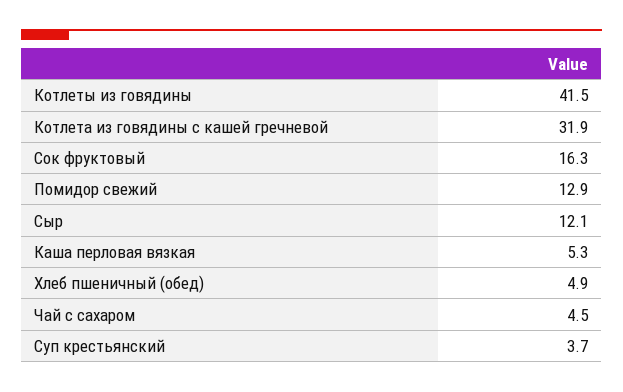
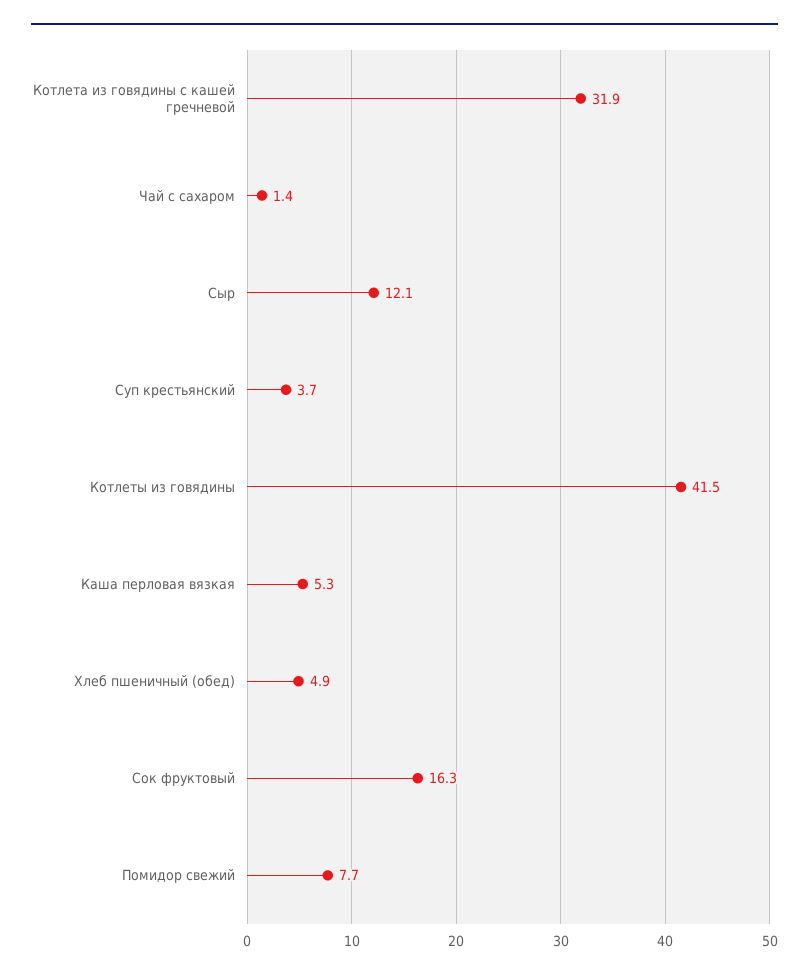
Помидор свежий: 12.9 -> 7.7
Чай с сахаром: 4.5 -> 1.4

